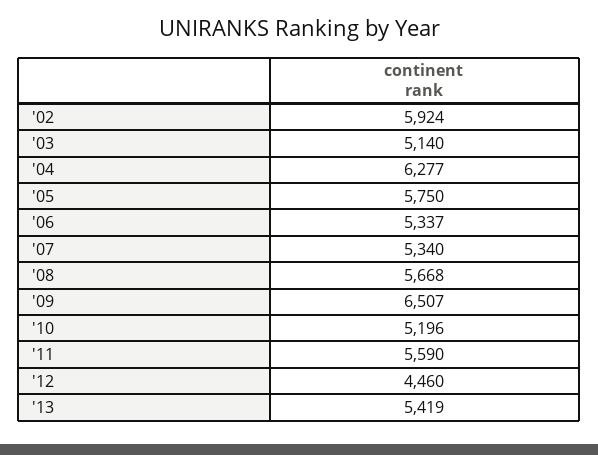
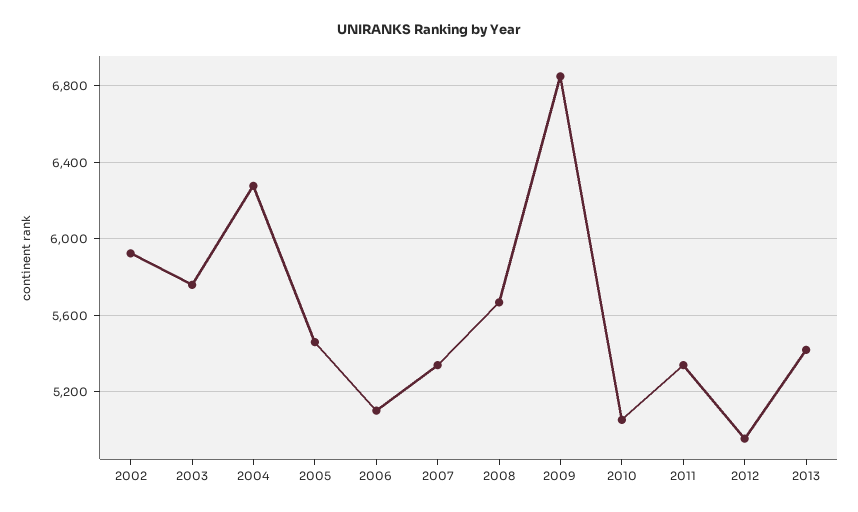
'03: 5140 -> 5750
'05: 5750 -> 5450
'06: 5337 -> 5100
'09: 6507 -> 6850
'10: 5196 -> 5050
'11: 5590 -> 5350
'12: 4460 -> 4950

